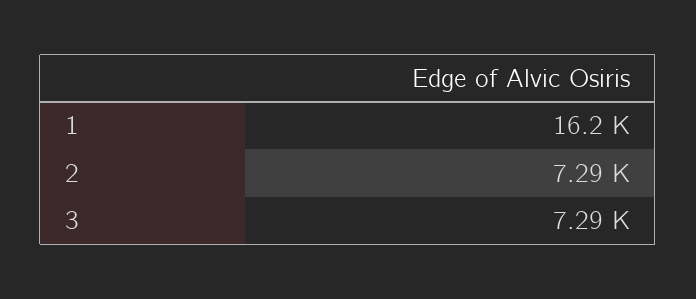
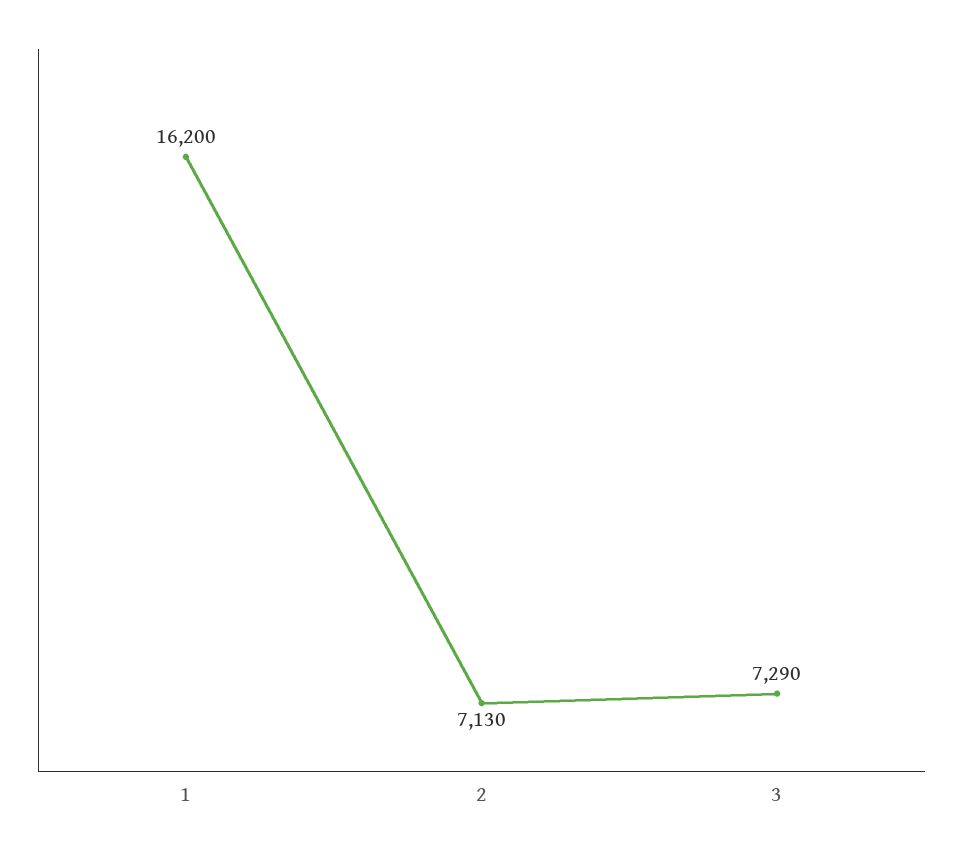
2: 7290 -> 7130

